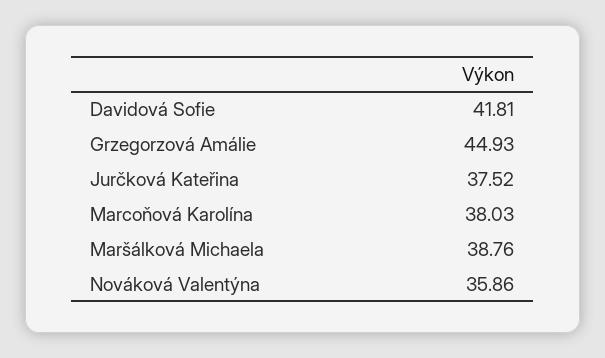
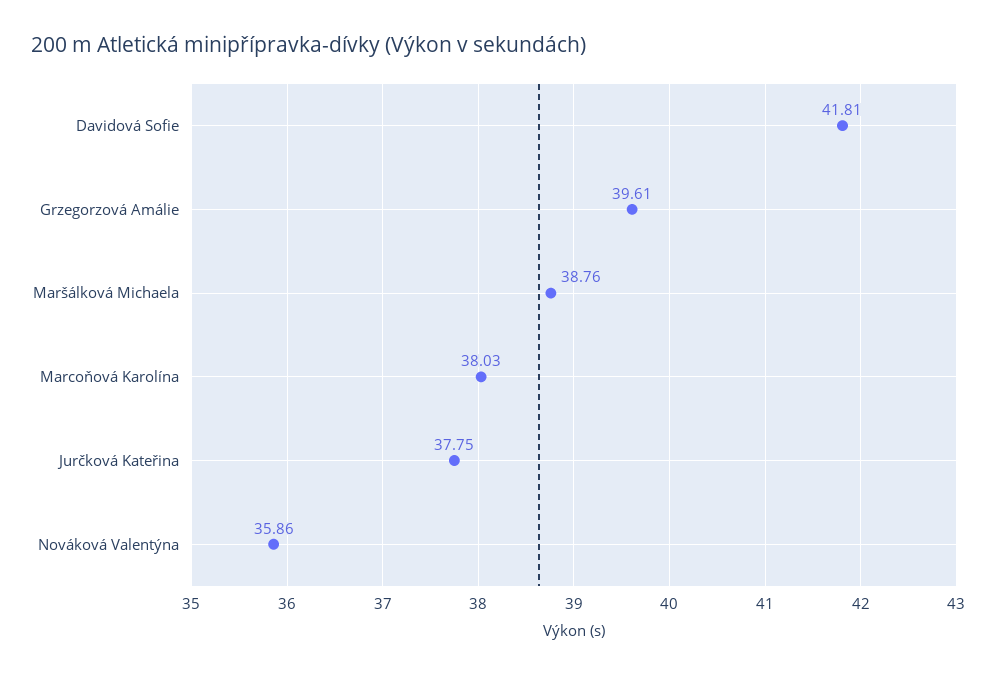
Grzegorzová Amálie: 44.93 -> 39.61
Jurčková Kateřina: 37.52 -> 37.75

